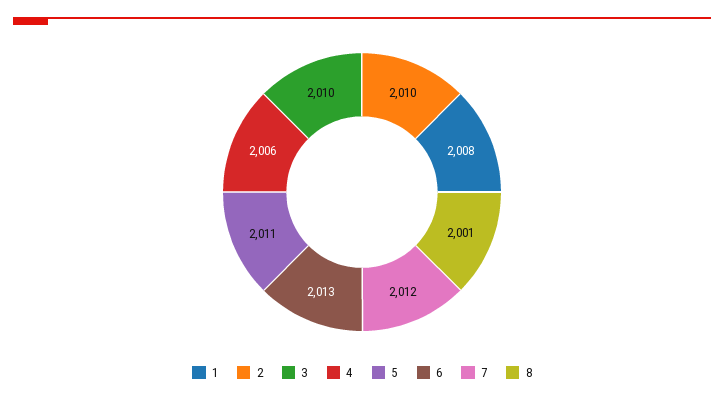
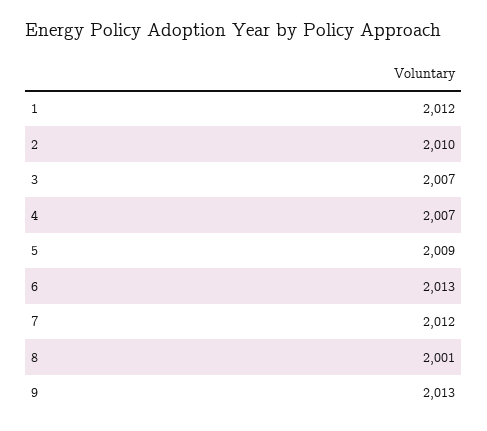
1: 2008 -> 2012
3: 2010 -> 2007
4: 2006 -> 2007
5: 2011 -> 2009
9: none -> 2013

